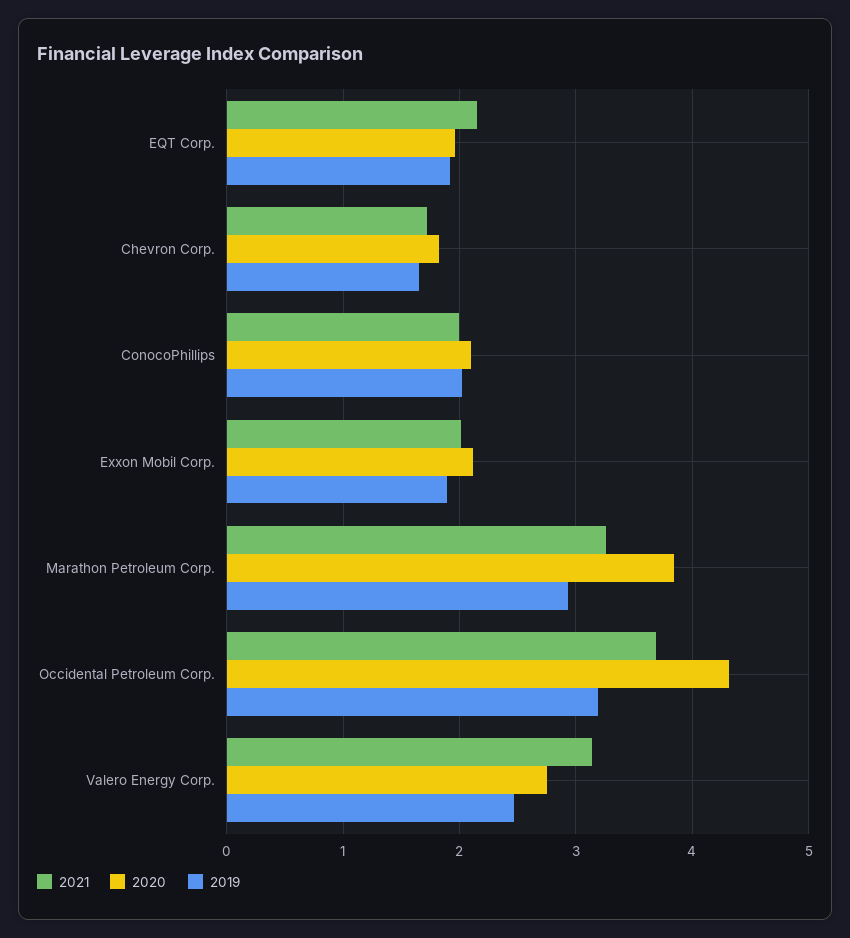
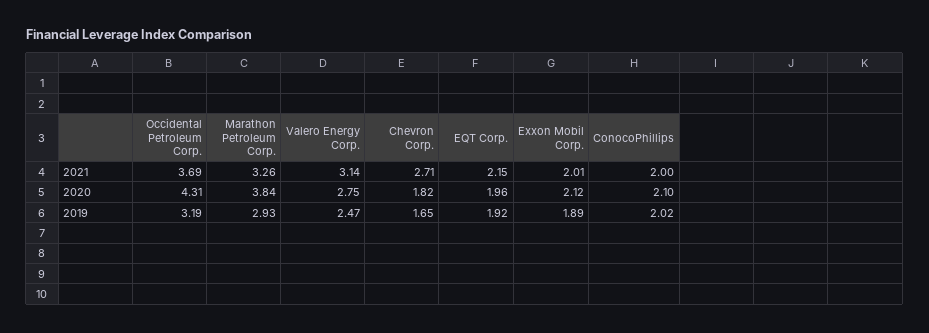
2021, Chevron Corp.: 1.7 -> 2.71

